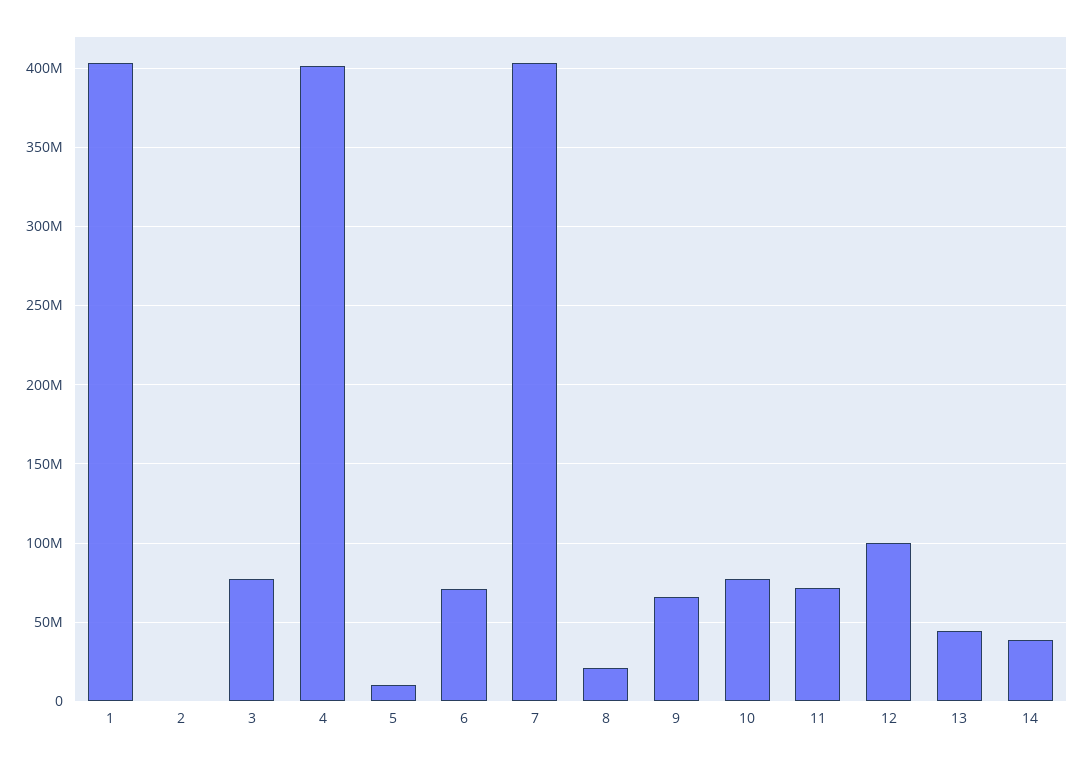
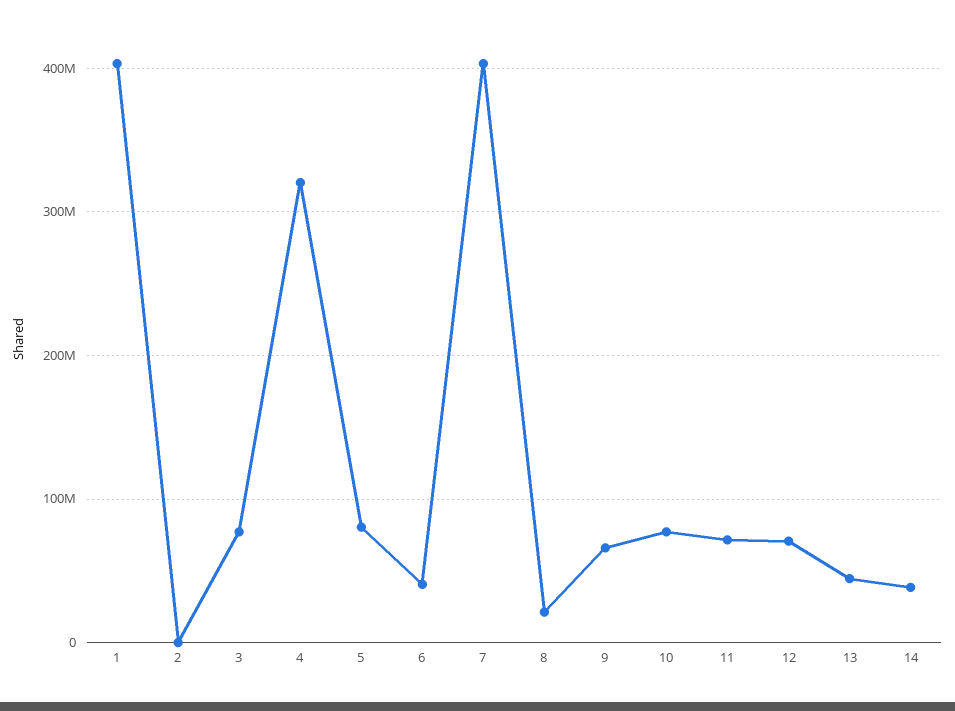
4: 400000000 -> 320000000
5: 10000000 -> 80000000
6: 70000000 -> 40000000
12: 100000000 -> 70000000

